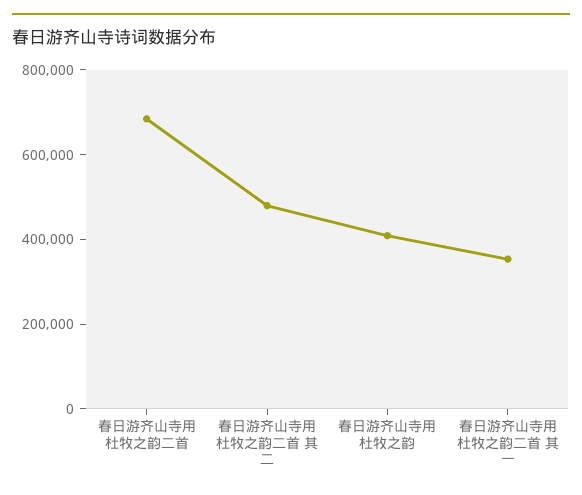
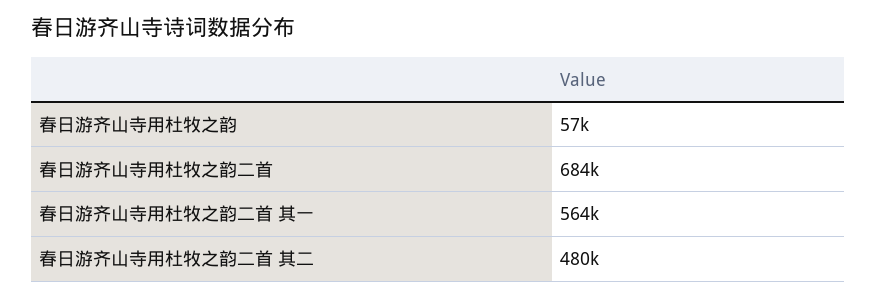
春日游齐山寺用杜牧之韵: 400000 -> 57000
春日游齐山寺用杜牧之韵二首 其一: 350000 -> 564000

